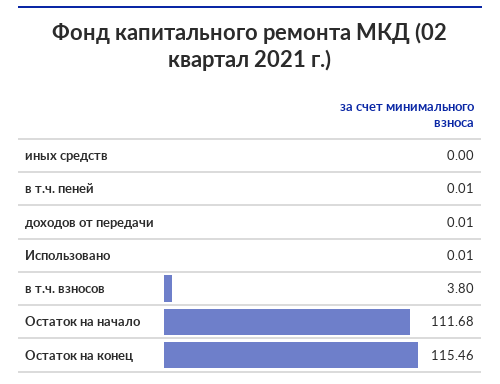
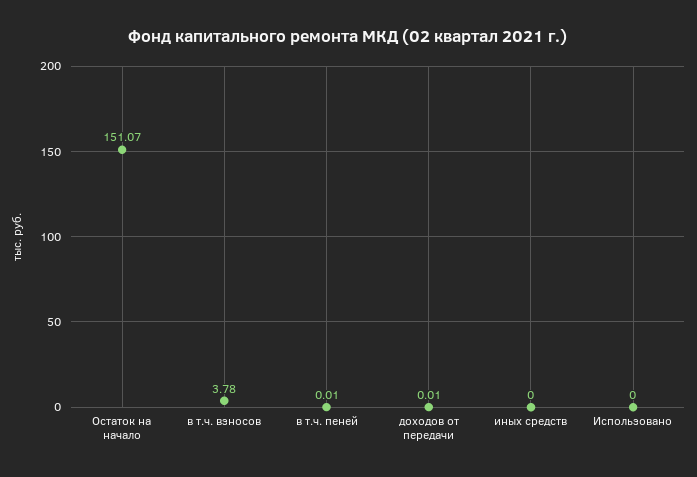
Использовано: 0.01 -> 0
в т.ч. взносов: 3.8 -> 3.78
Остаток на начало: 111.68 -> 151.07
Остаток на конец: 115.46 -> none

